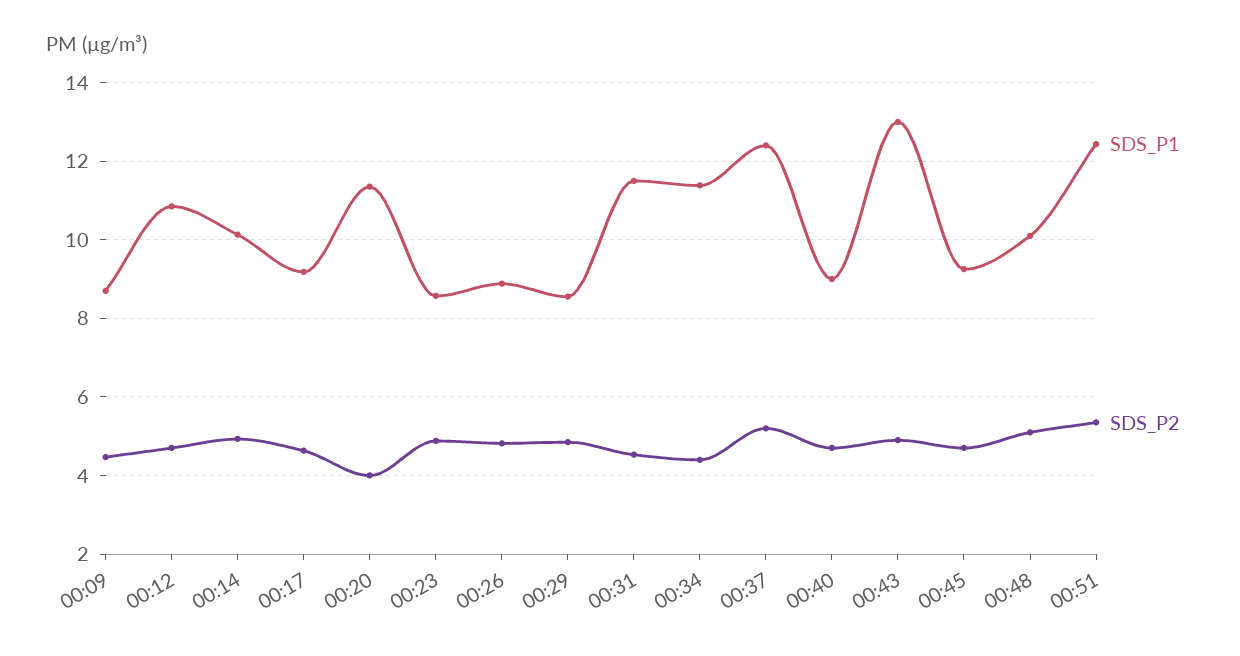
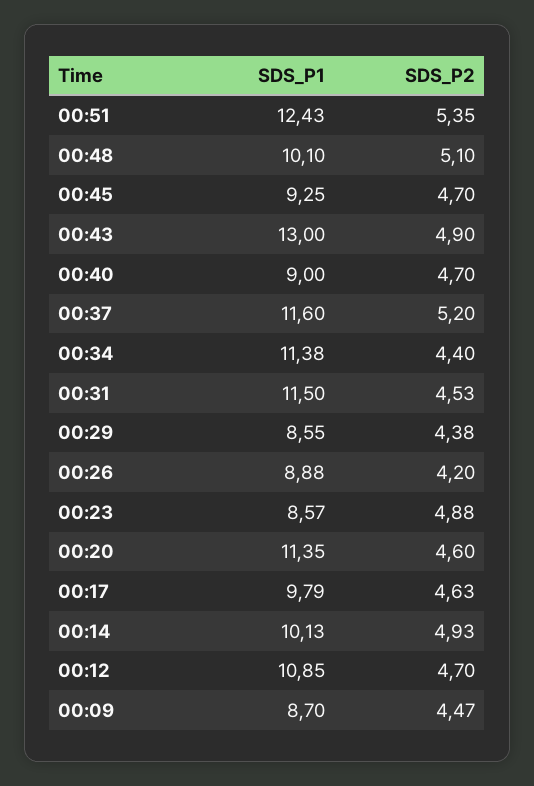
SDS_P1, 00:17: 9.2 -> 9.79
SDS_P2, 00:20: 4 -> 4.6
SDS_P2, 00:26: 4.8 -> 4.2
SDS_P2, 00:29: 4.8 -> 4.38
SDS_P1, 00:37: 12.4 -> 11.6

